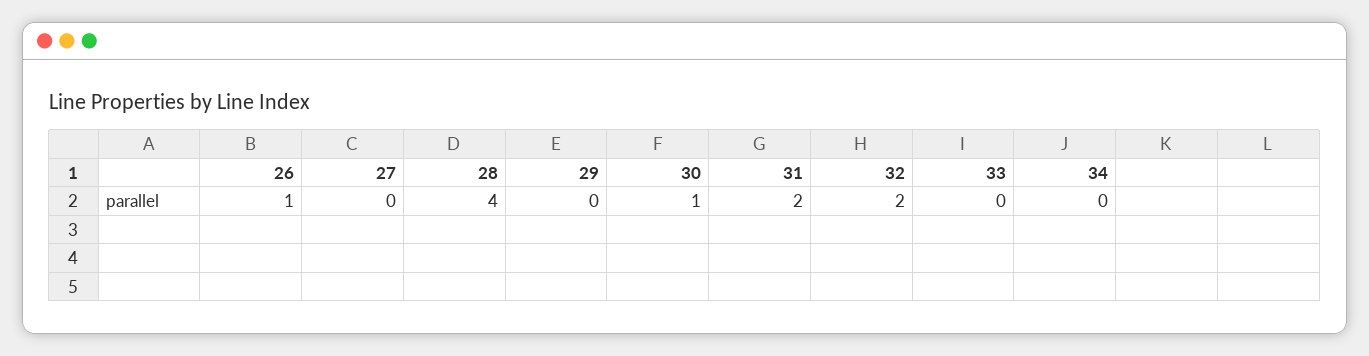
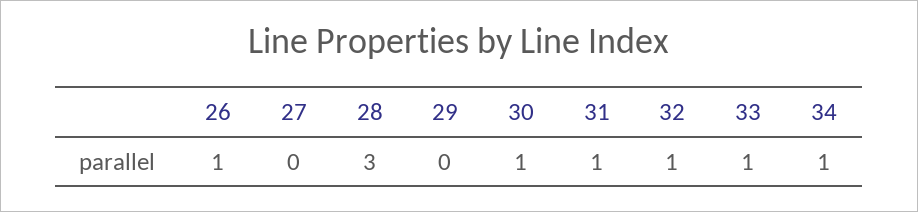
28: 4 -> 3
31: 2 -> 1
32: 2 -> 1
33: 0 -> 1
34: 0 -> 1

